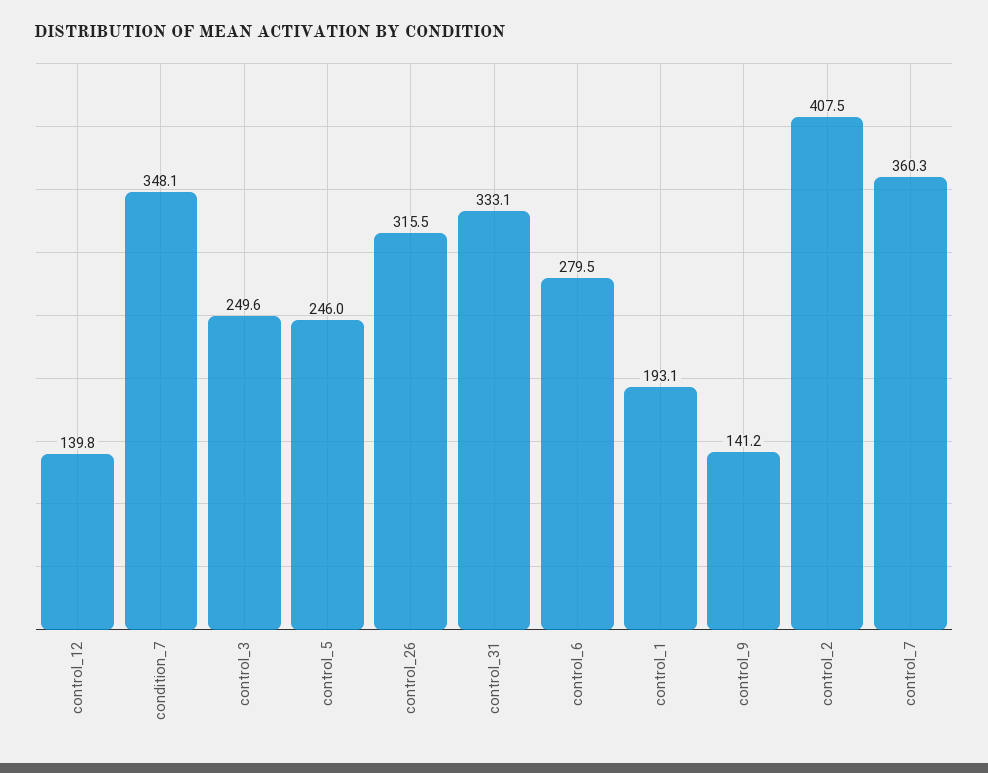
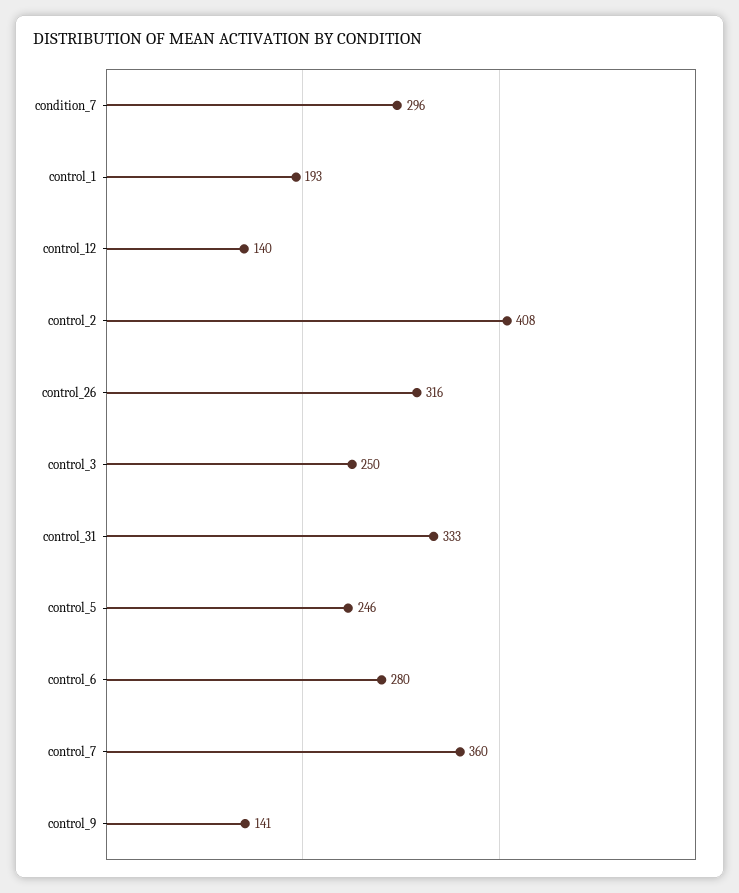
condition_7: 348.1 -> 296

